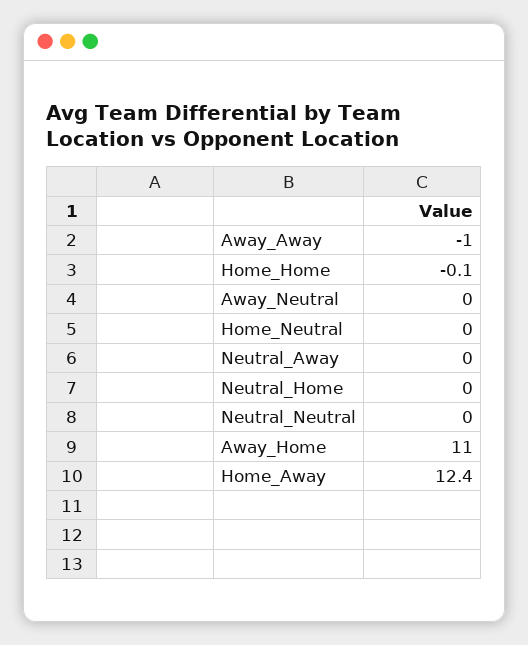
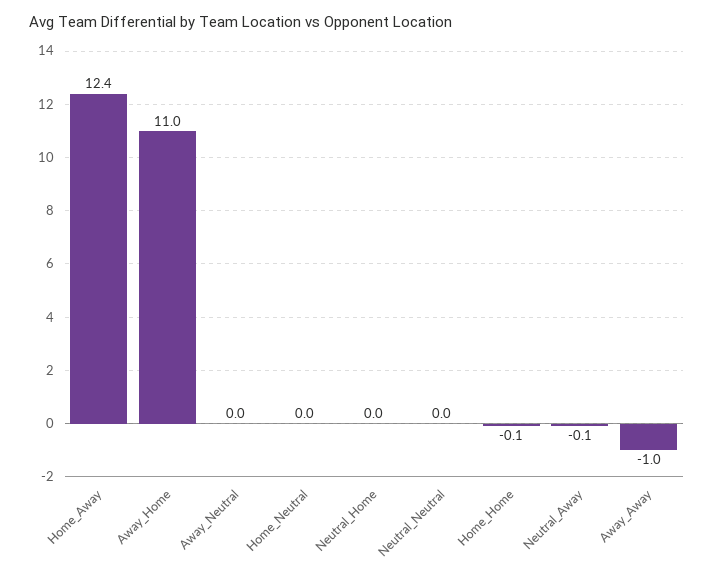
Neutral_Away: 0 -> -0.1

